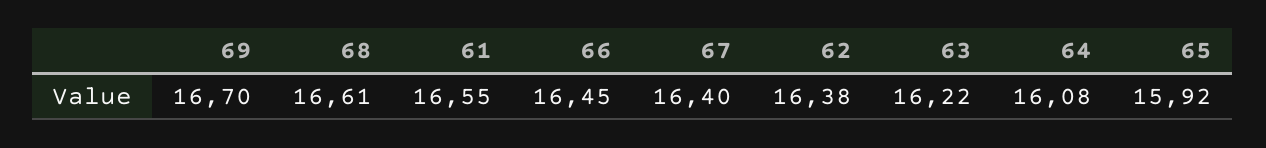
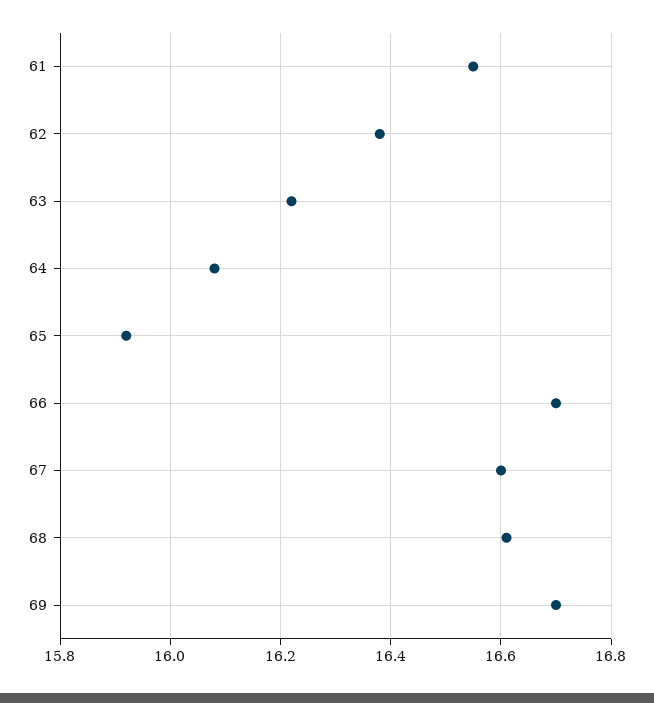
66: 16.45 -> 16.7
67: 16.4 -> 16.6

